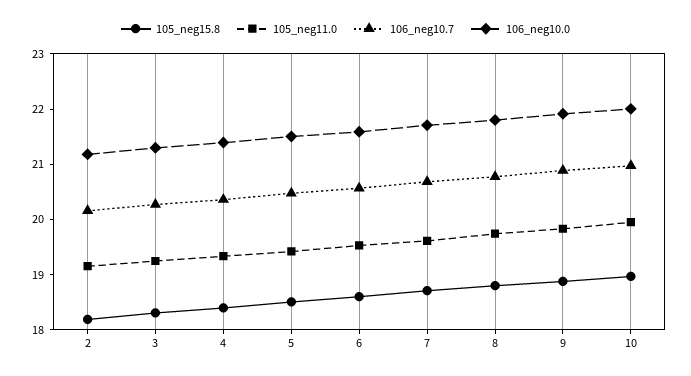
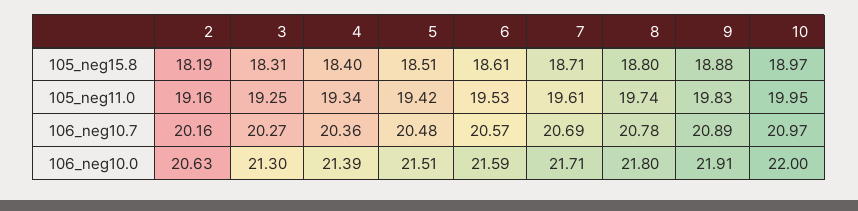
106_neg10.0, 2: 21.2 -> 20.63

